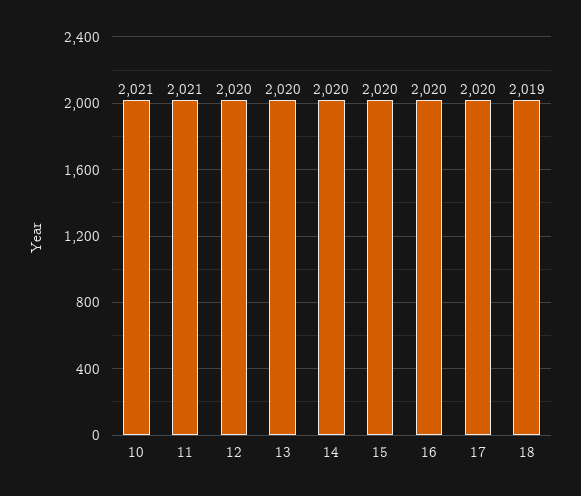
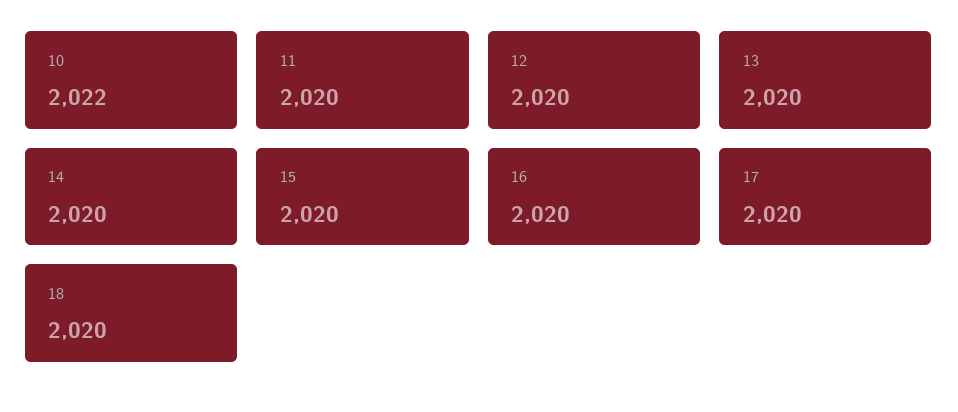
10: 2021 -> 2022
11: 2021 -> 2020
18: 2019 -> 2020

